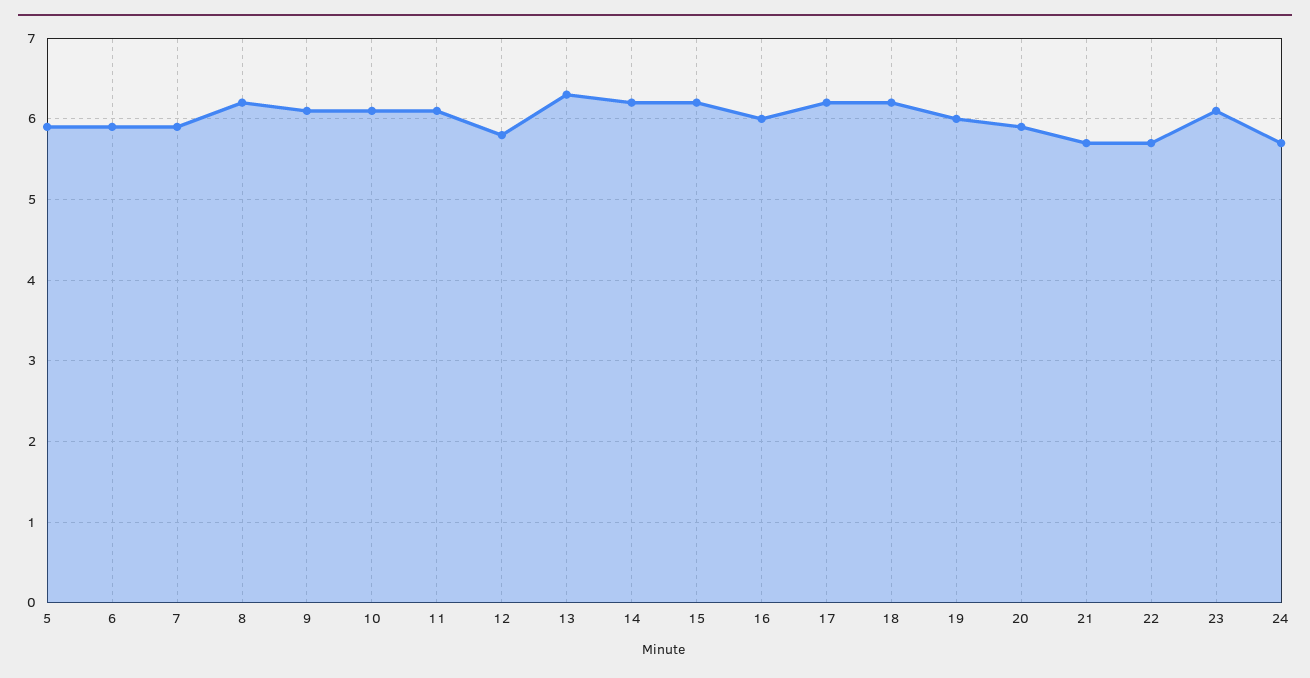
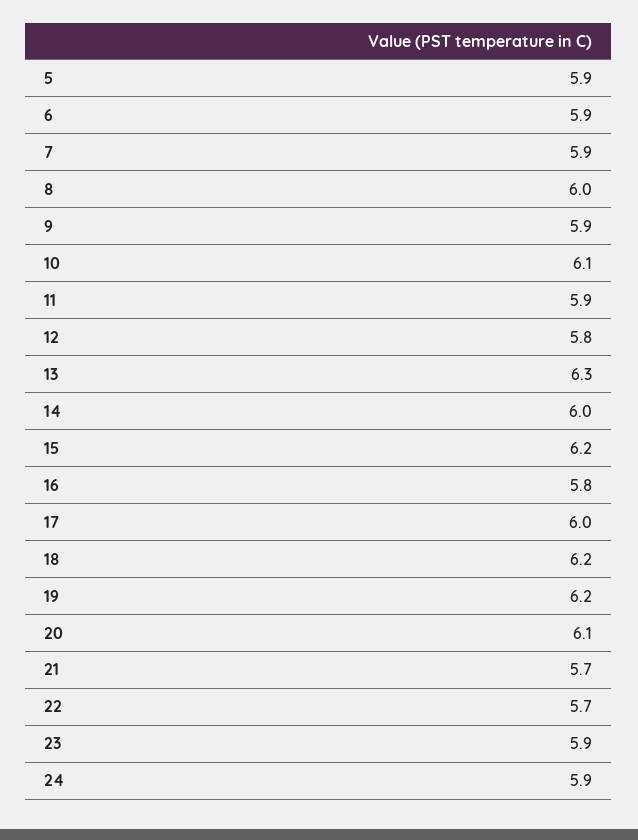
8: 6.2 -> 6
9: 6.1 -> 5.9
11: 6.1 -> 5.9
14: 6.2 -> 6
16: 6 -> 5.8
17: 6.2 -> 6
19: 6 -> 6.2
20: 5.9 -> 6.1
23: 6.1 -> 5.9
24: 5.7 -> 5.9

